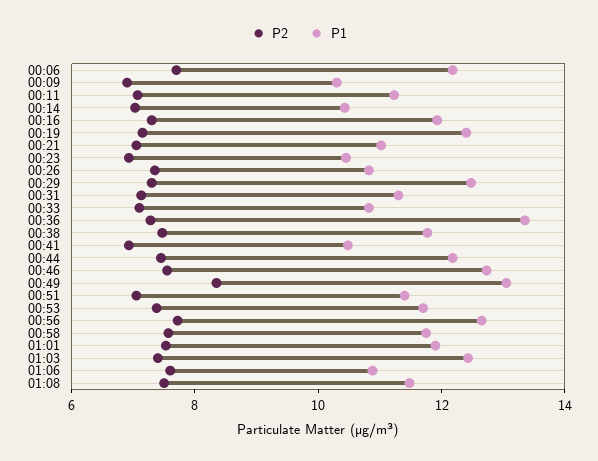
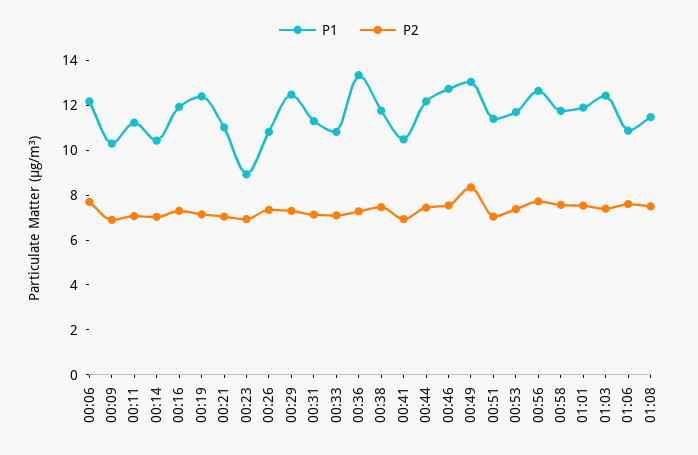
P1, 00:23: 10.5 -> 9

